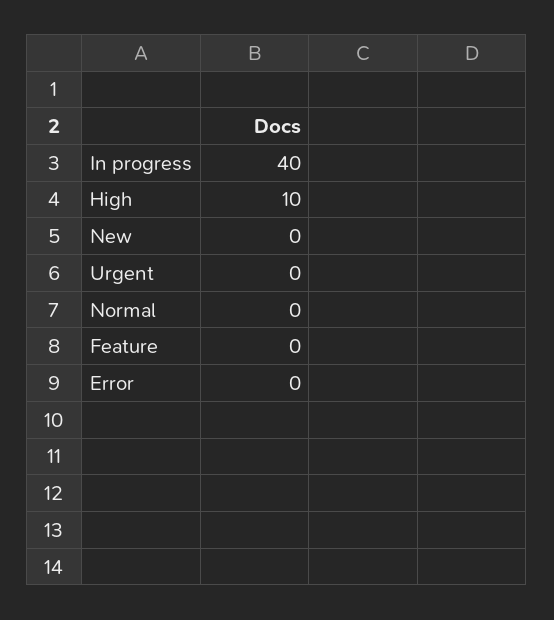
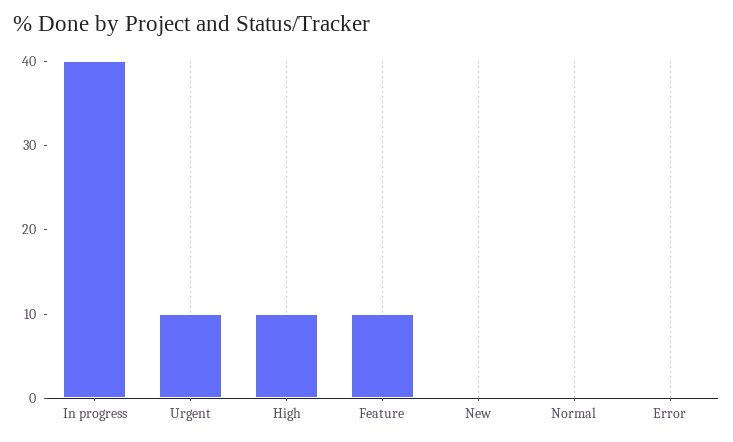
Urgent: 0 -> 10
Feature: 0 -> 10

